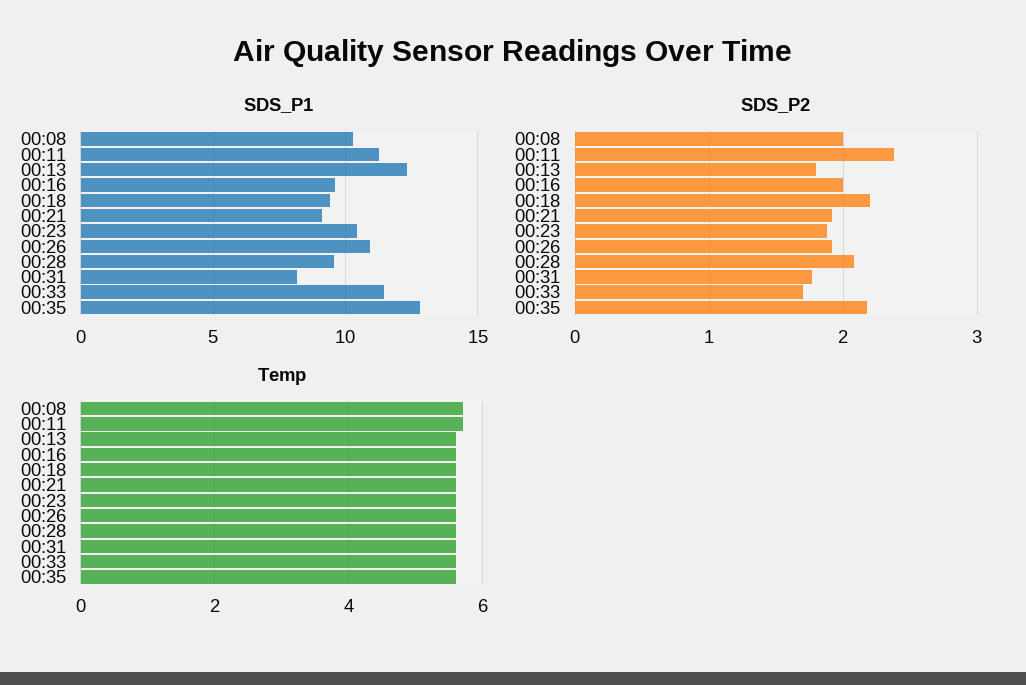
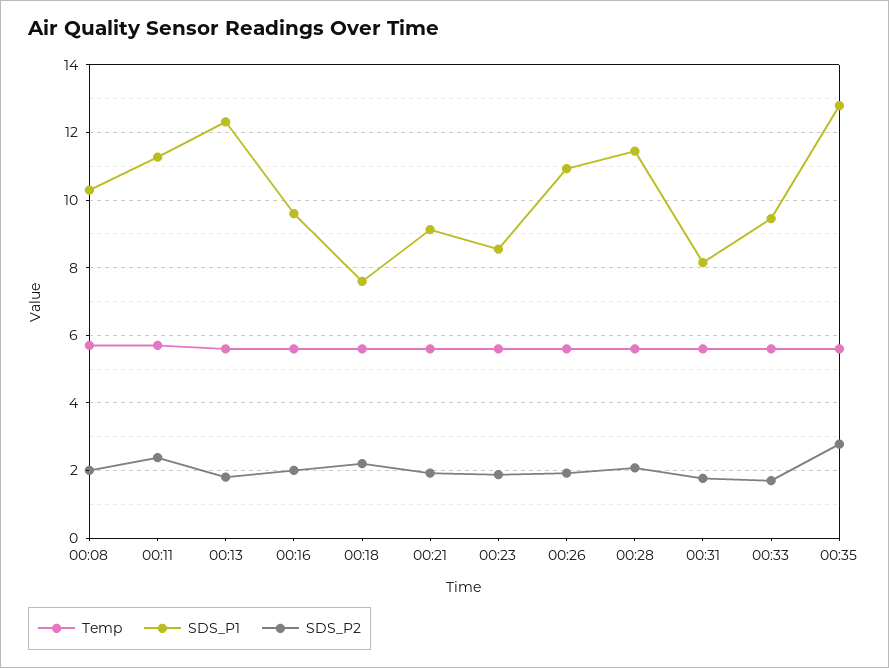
SDS_P1, 00:18: 9.5 -> 7.6
SDS_P1, 00:23: 10.5 -> 8.6
SDS_P1, 00:28: 9.5 -> 11.4
SDS_P1, 00:33: 11.5 -> 9.4
SDS_P2, 00:35: 2.2 -> 2.8

